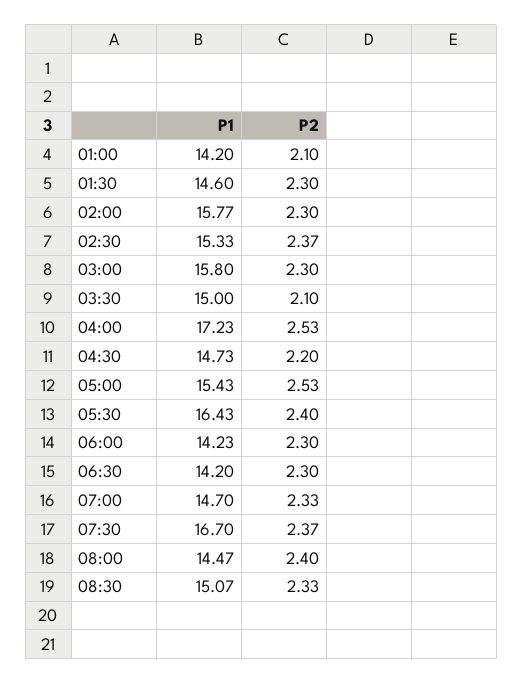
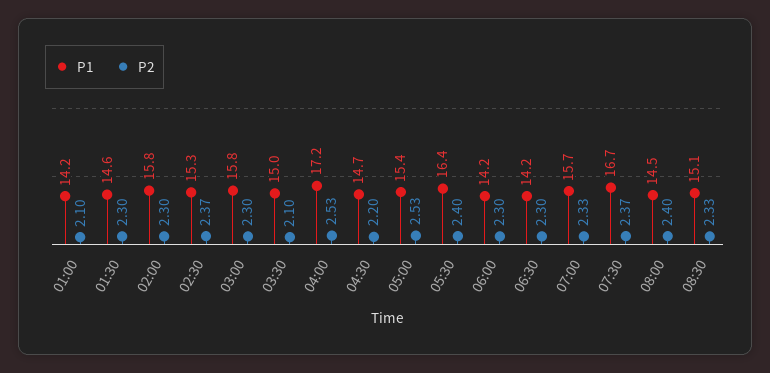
P1, 07:00: 14.7 -> 15.7

